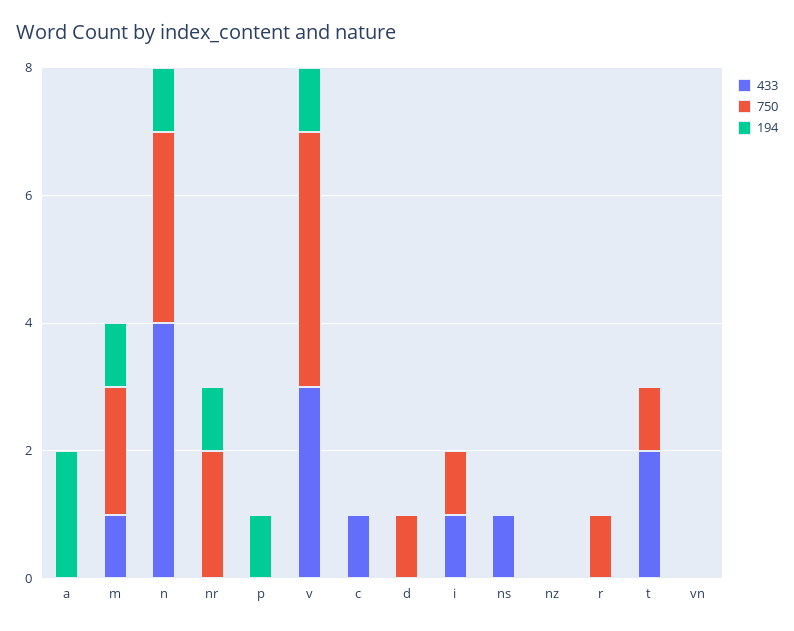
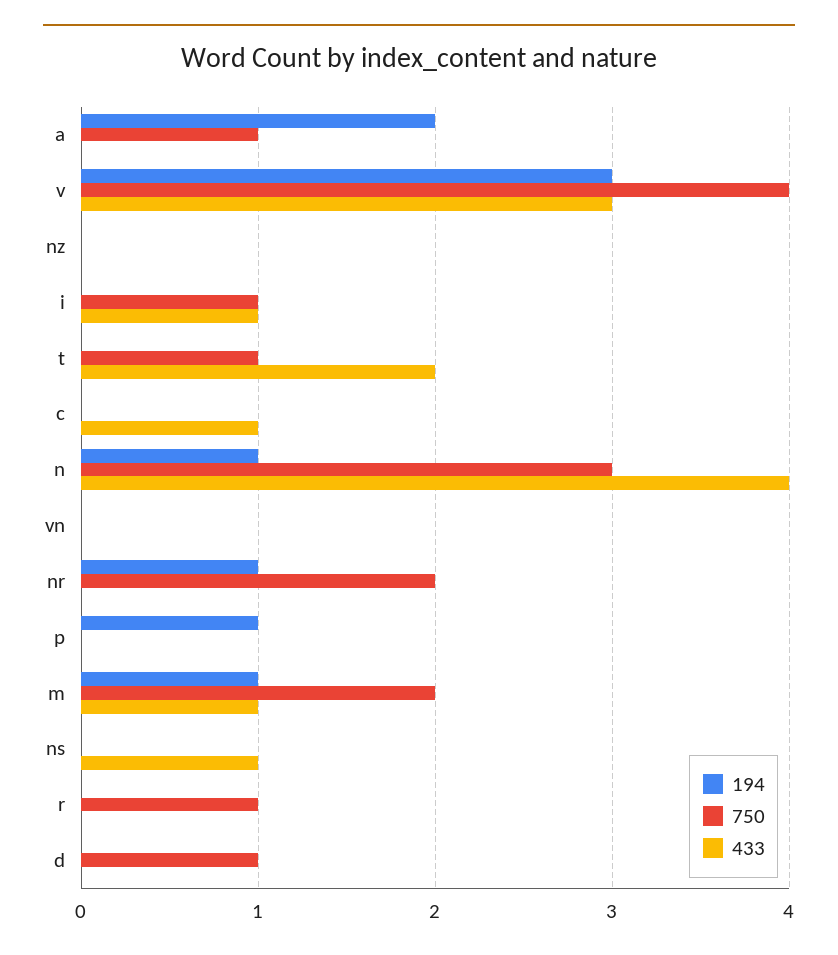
750, a: 0 -> 1
194, v: 1 -> 3

